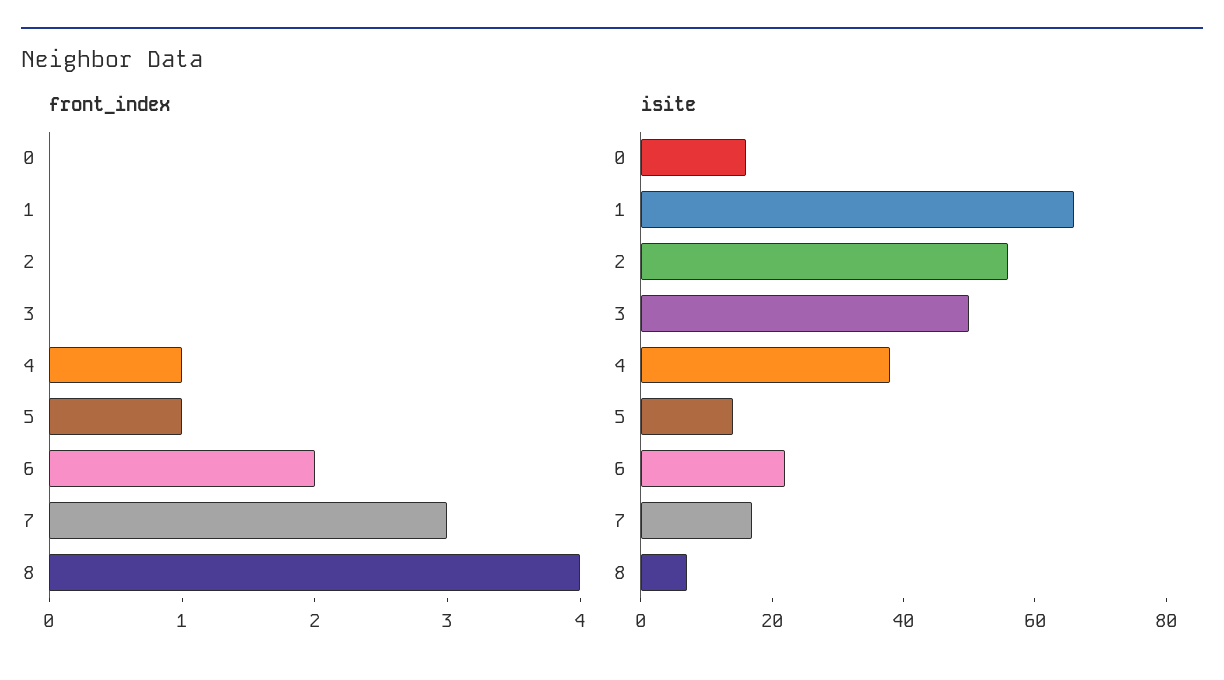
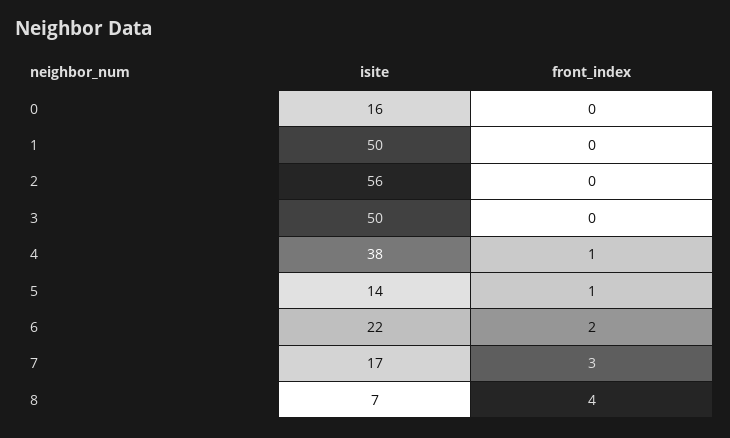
isite, 1: 65 -> 50

